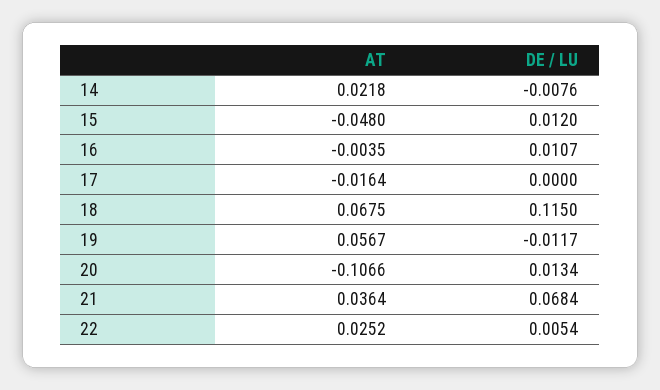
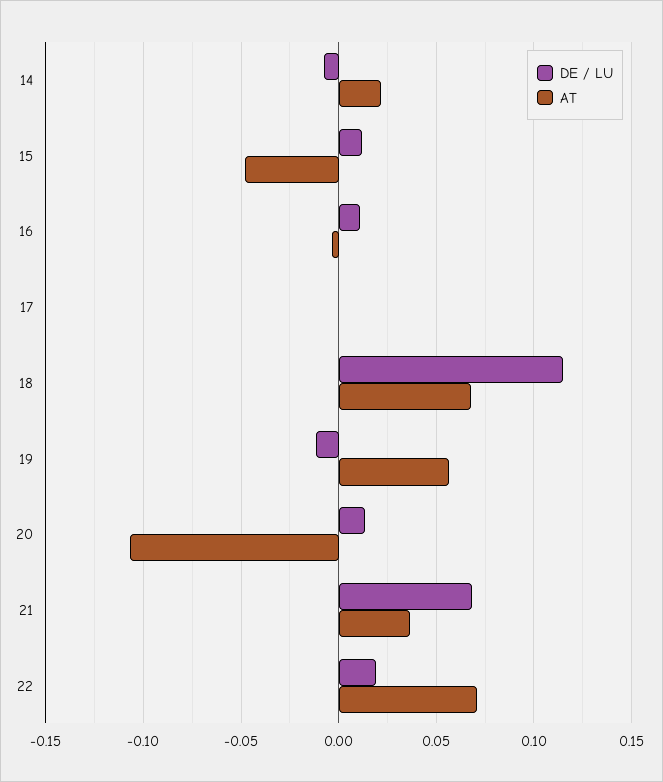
AT, 17: -0.0164 -> 0
AT, 22: 0.0252 -> 0.07
DE / LU, 22: 0.0054 -> 0.02

